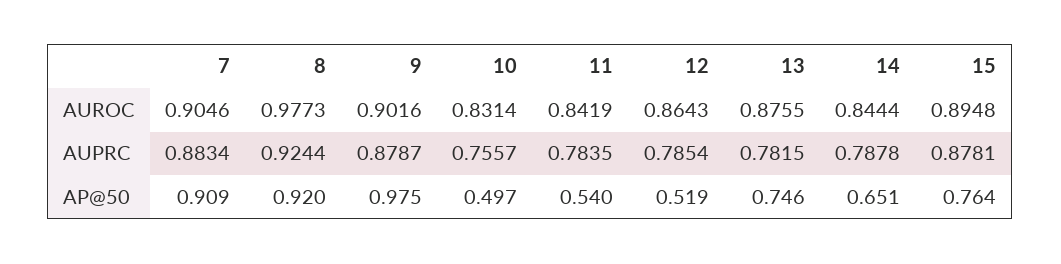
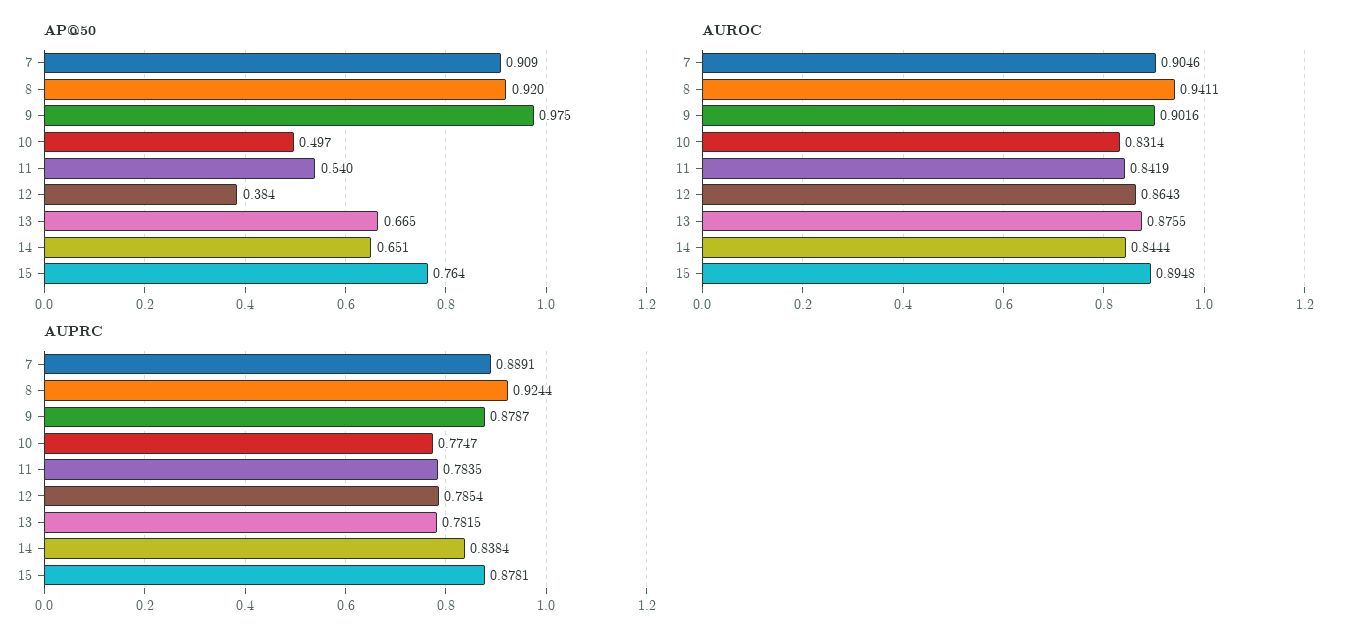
AUROC, 8: 0.9773 -> 0.9411
AUPRC, 7: 0.8834 -> 0.8891
AUPRC, 10: 0.7557 -> 0.7747
AUPRC, 14: 0.7878 -> 0.8384
AP@50, 12: 0.519 -> 0.384
AP@50, 13: 0.746 -> 0.665

